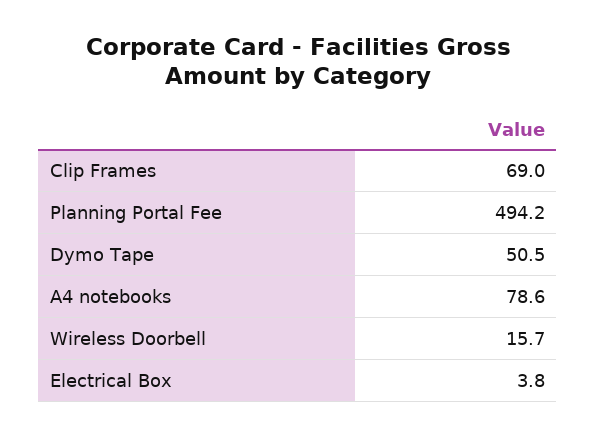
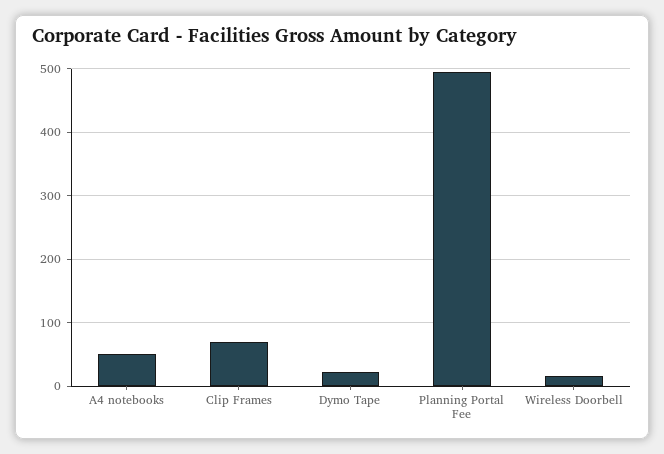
Dymo Tape: 50.5 -> 20
A4 notebooks: 78.6 -> 50
Electrical Box: 3.8 -> none

